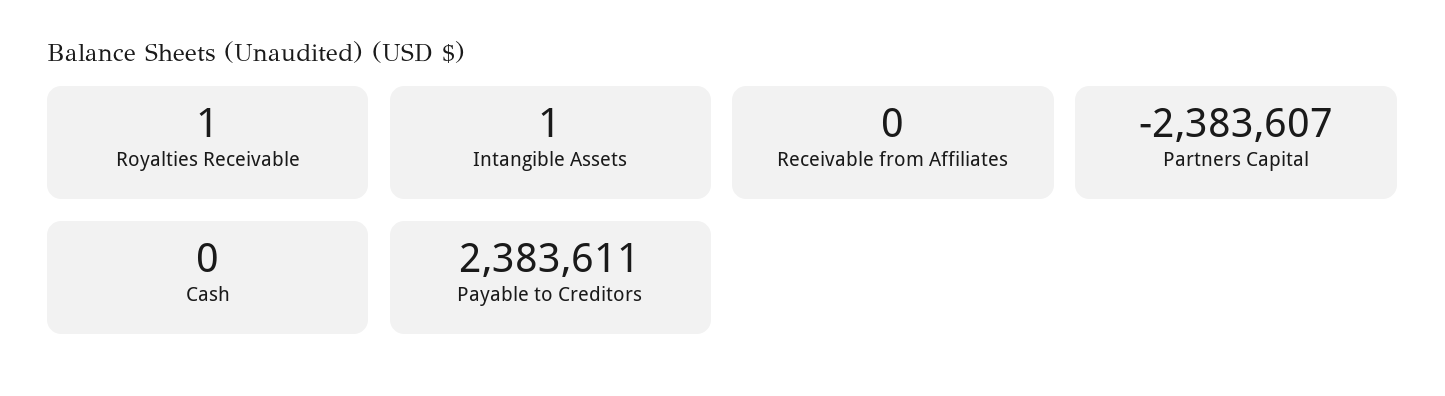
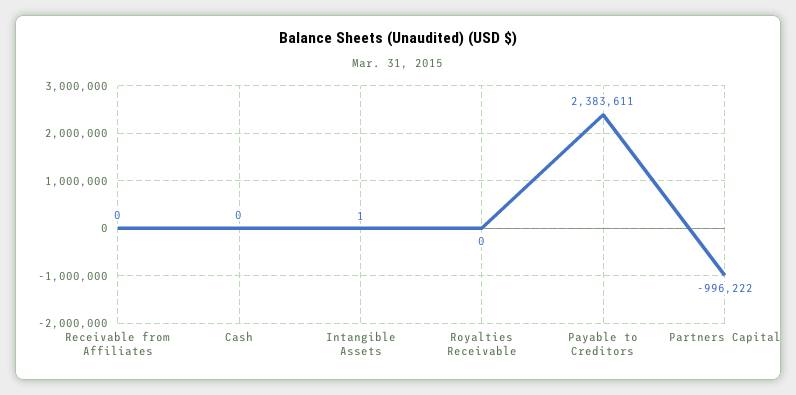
Royalties Receivable: 1 -> 0
Partners Capital: -2383607 -> -996222

